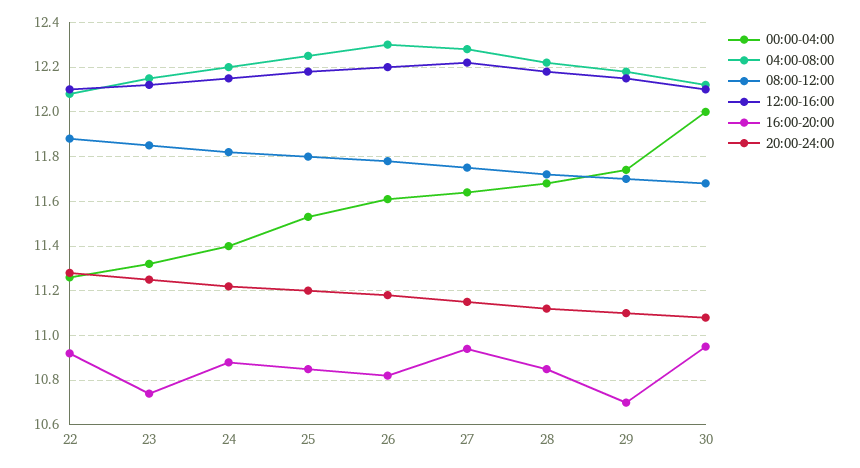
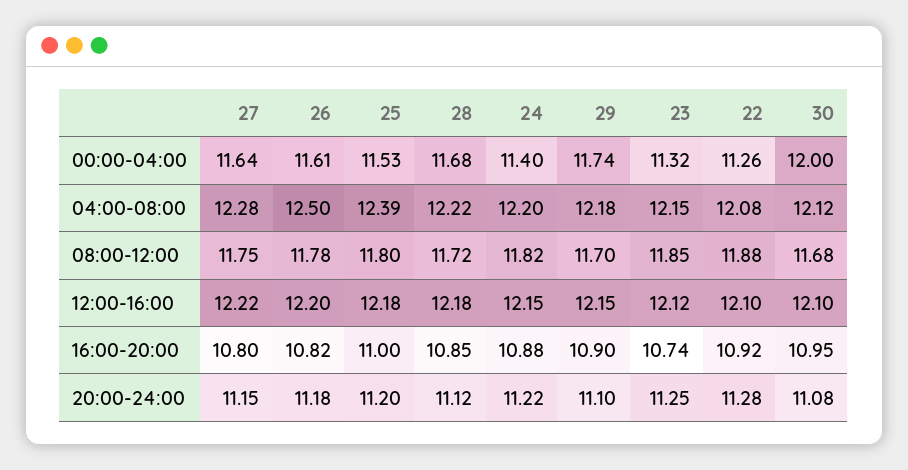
04:00-08:00, 25: 12.25 -> 12.39
16:00-20:00, 25: 10.85 -> 11
04:00-08:00, 26: 12.3 -> 12.5
16:00-20:00, 27: 10.95 -> 10.8
16:00-20:00, 29: 10.7 -> 10.9

